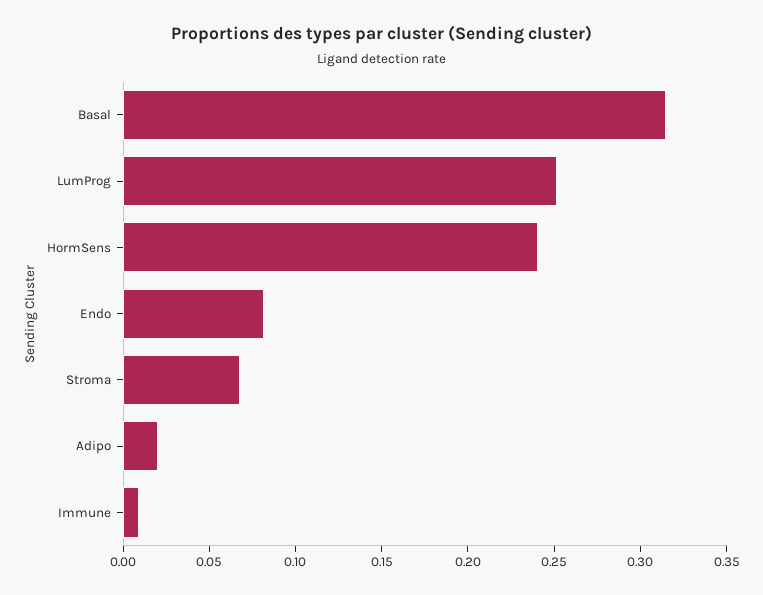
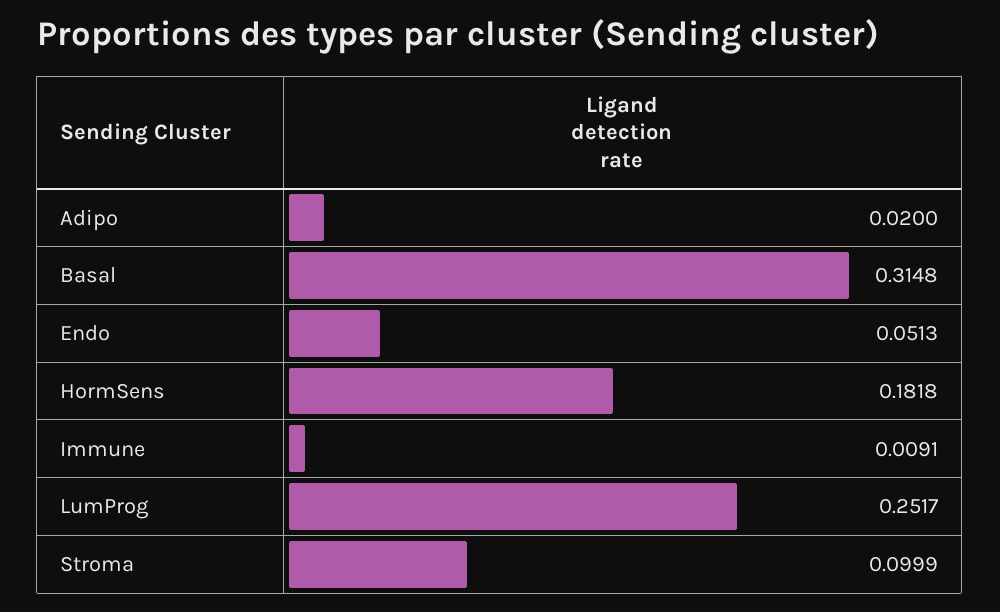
HormSens: 0.24 -> 0.1818
Endo: 0.08 -> 0.0513
Stroma: 0.07 -> 0.0999

